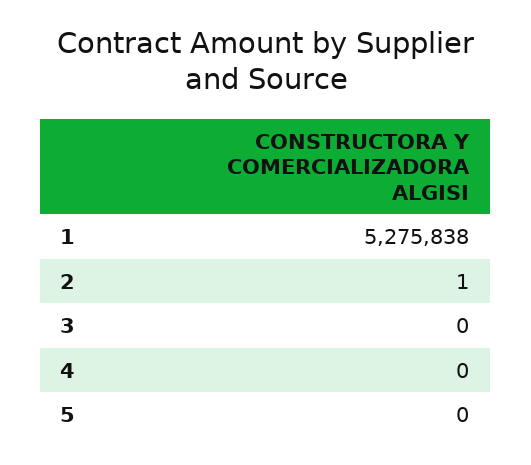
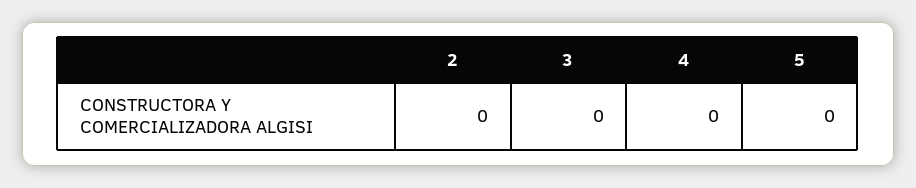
1: 5275838 -> none
2: 1 -> 0

